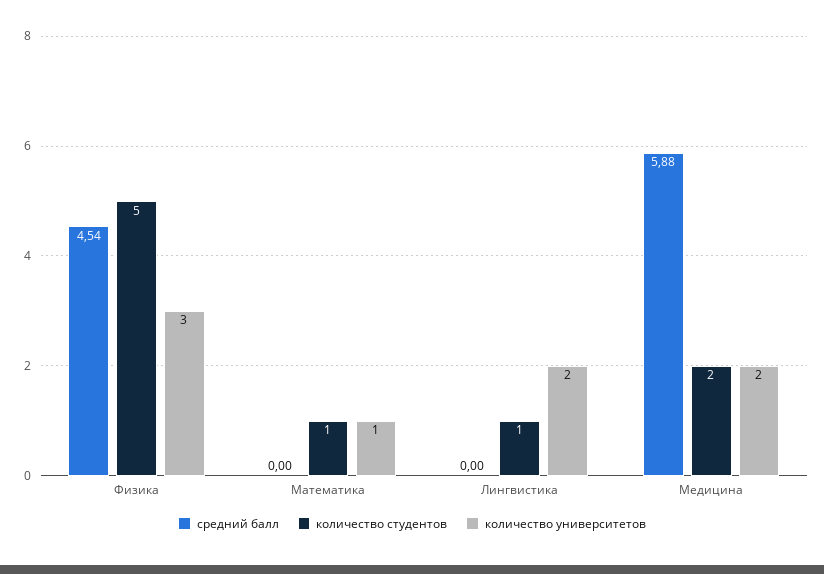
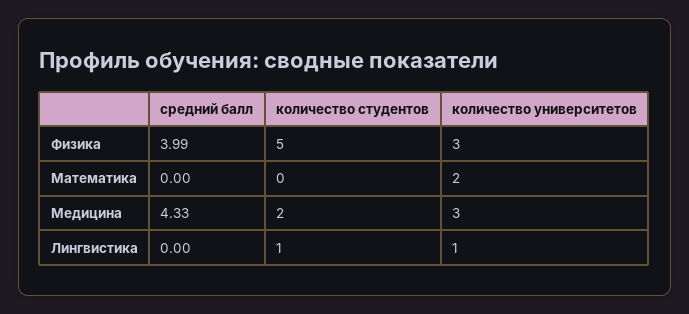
средний балл, Физика: 4.54 -> 3.99
количество студентов, Математика: 1 -> 0
количество университетов, Математика: 1 -> 2
количество университетов, Лингвистика: 2 -> 1
средний балл, Медицина: 5.88 -> 4.33
количество университетов, Медицина: 2 -> 3

